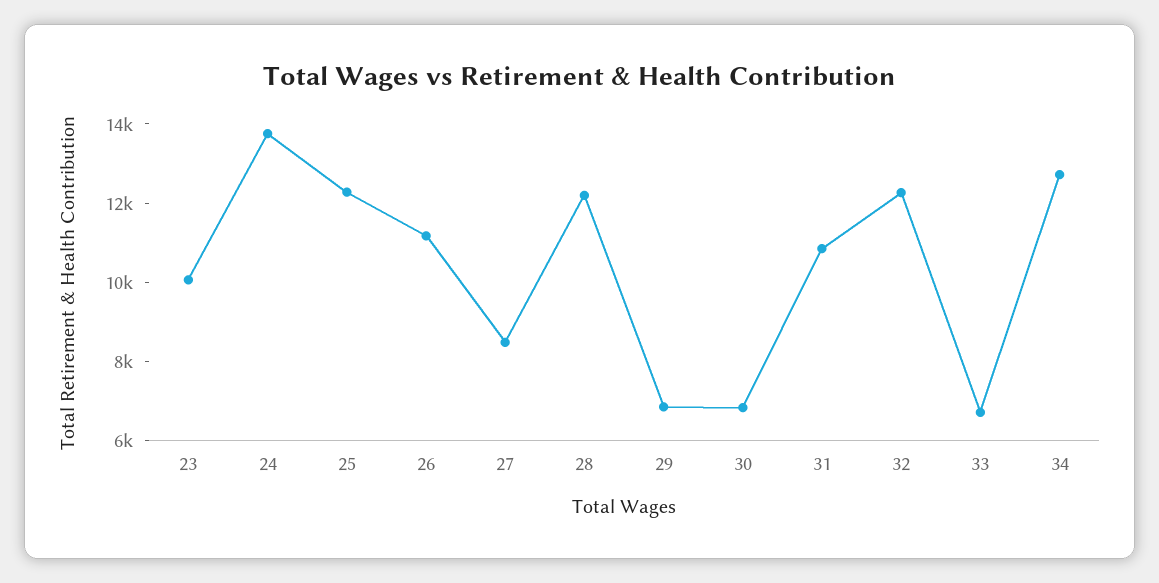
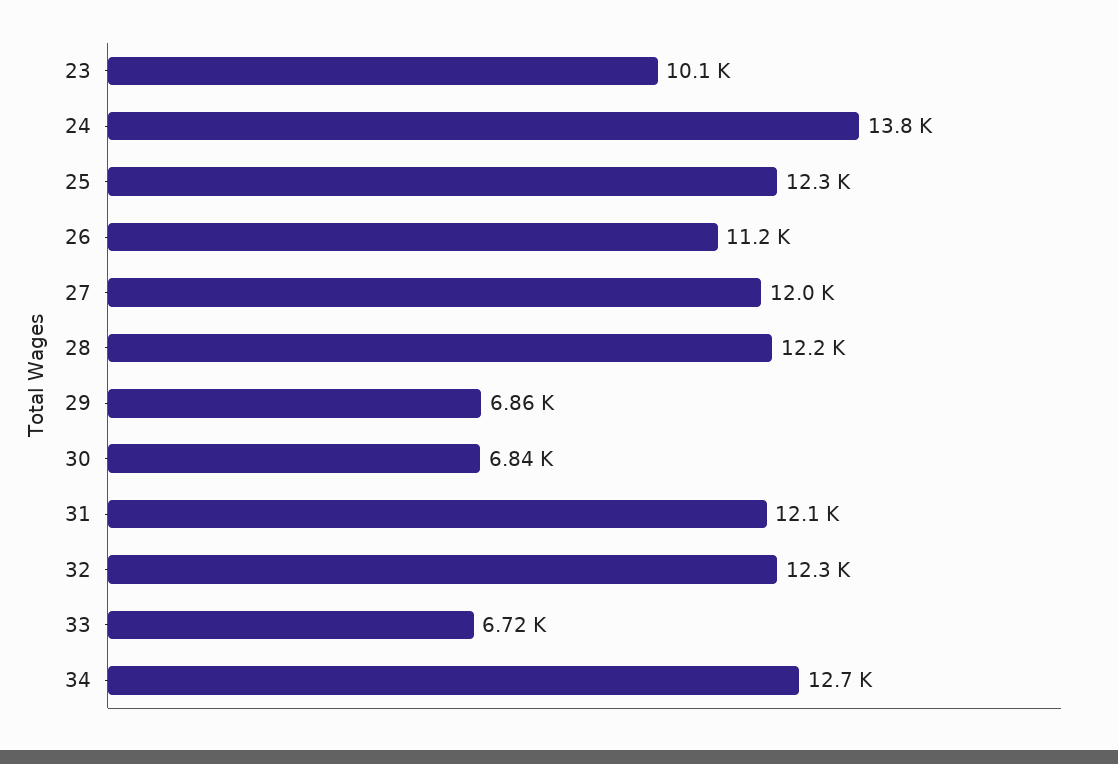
27: 8500 -> 12000
31: 11000 -> 12100

